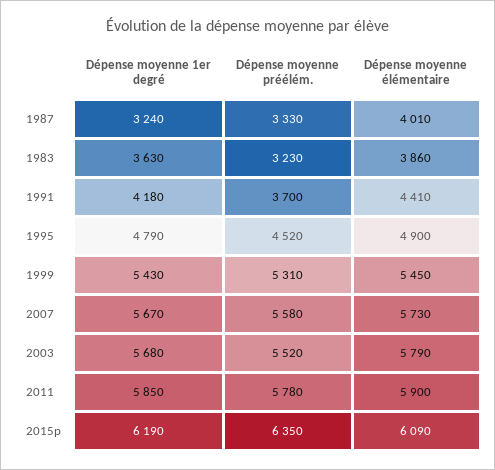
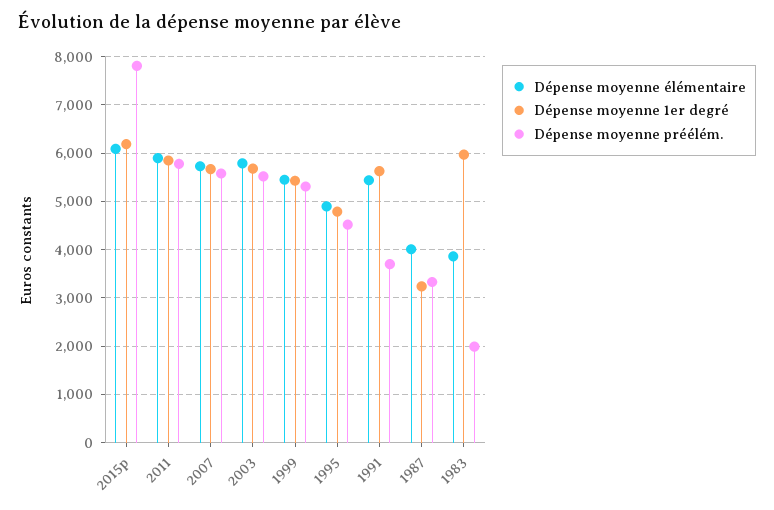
Dépense moyenne 1er degré, 1983: 3630 -> 6000
Dépense moyenne préélém., 1983: 3230 -> 2000
Dépense moyenne 1er degré, 1991: 4180 -> 5600
Dépense moyenne élémentaire, 1991: 4410 -> 5400
Dépense moyenne préélém., 2015p: 6350 -> 7800

